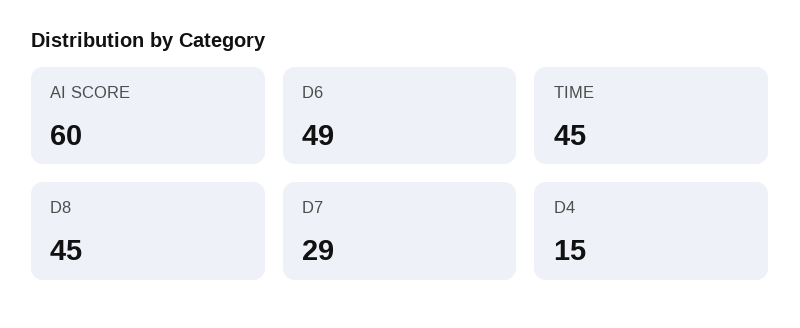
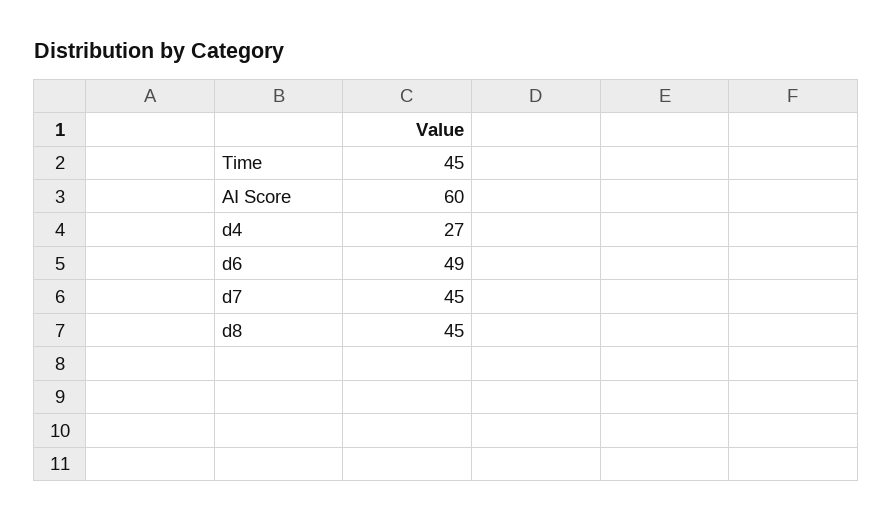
D7: 29 -> 45
D4: 15 -> 27

